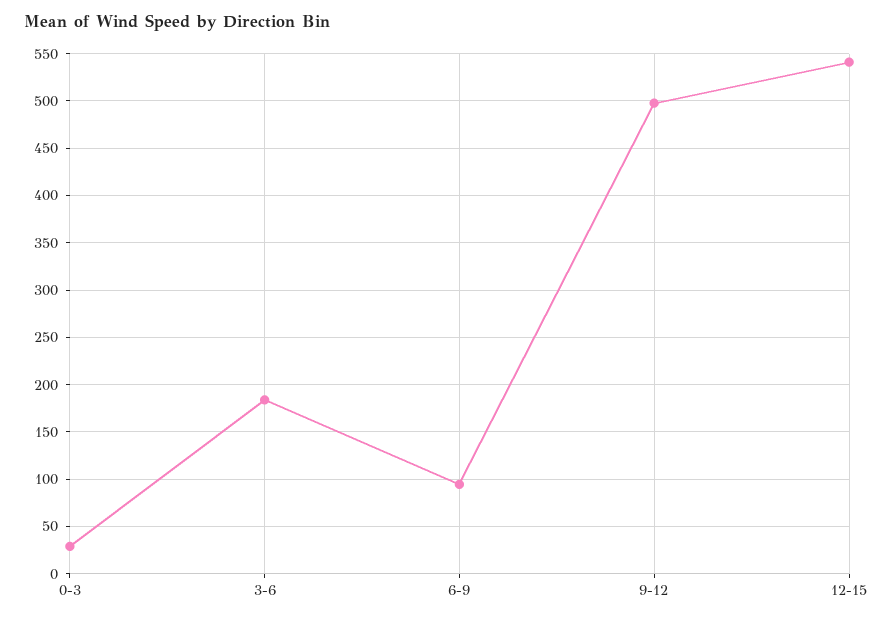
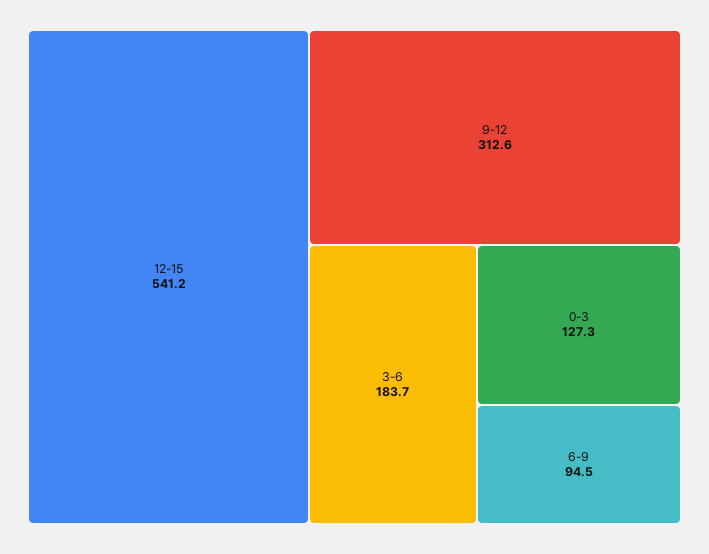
0-3: 30 -> 127.3
9-12: 500 -> 312.6

